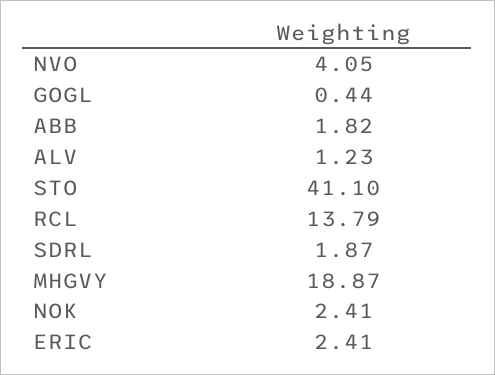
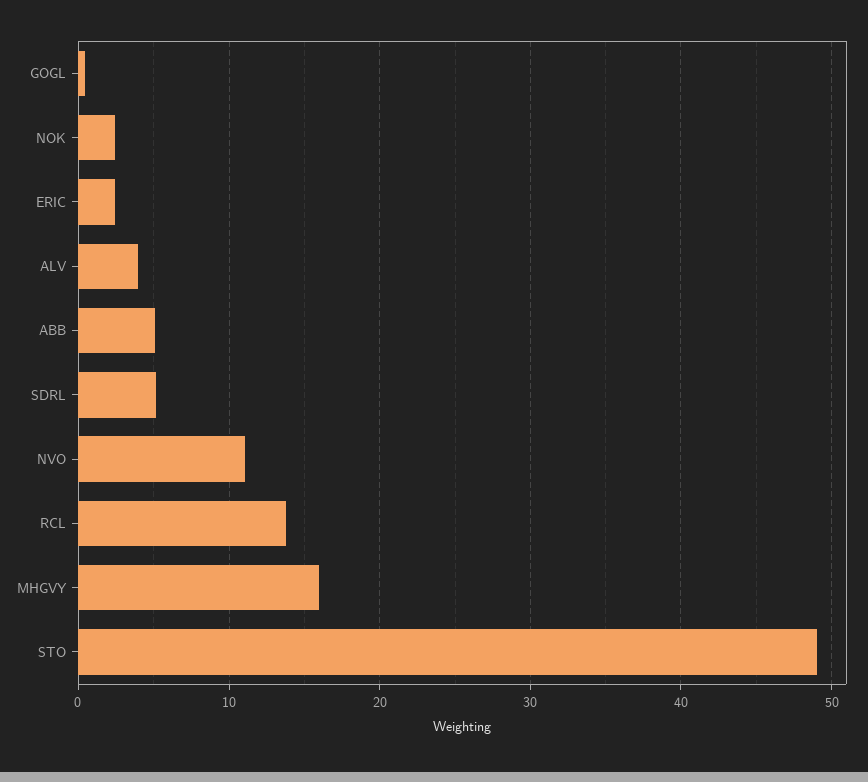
NVO: 4.05 -> 11
ABB: 1.82 -> 5
ALV: 1.23 -> 4
STO: 41.1 -> 49
SDRL: 1.87 -> 5
MHGVY: 18.87 -> 16

